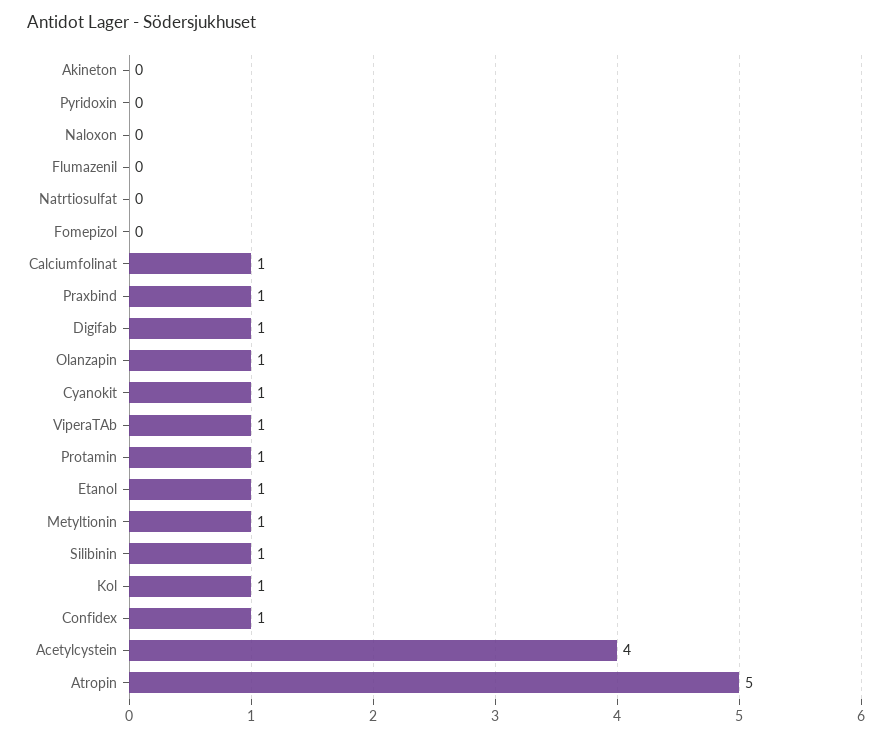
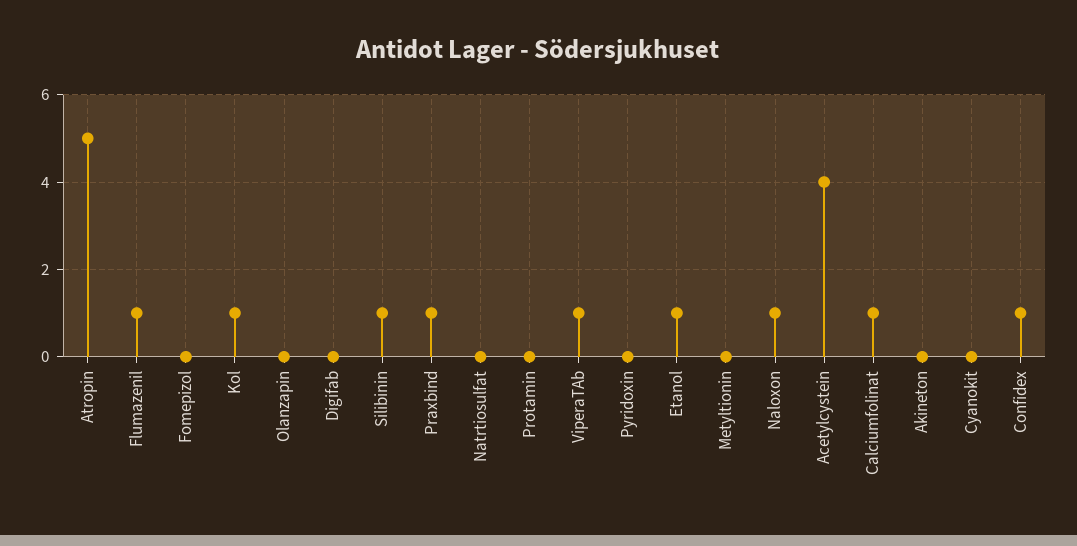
Naloxon: 0 -> 1
Flumazenil: 0 -> 1
Digifab: 1 -> 0
Olanzapin: 1 -> 0
Cyanokit: 1 -> 0
Protamin: 1 -> 0
Metyltionin: 1 -> 0

